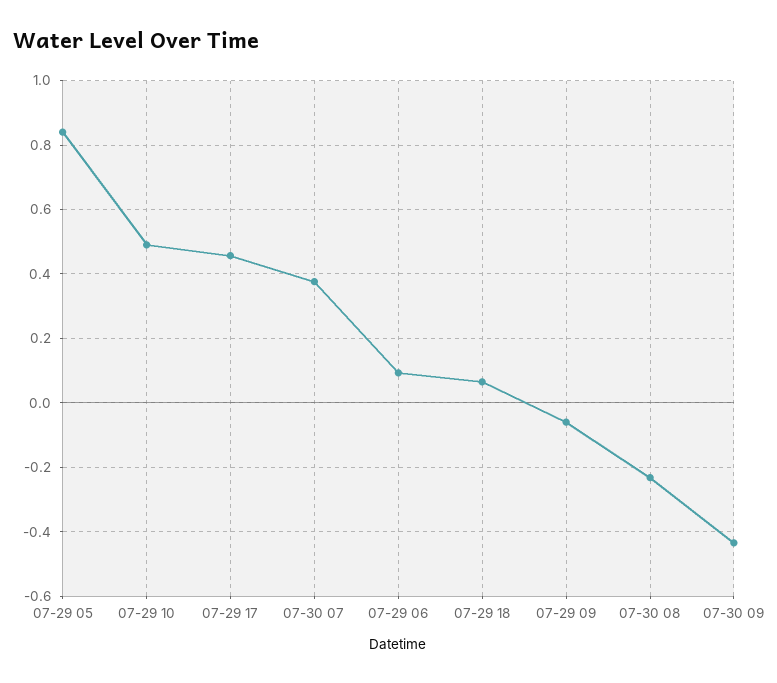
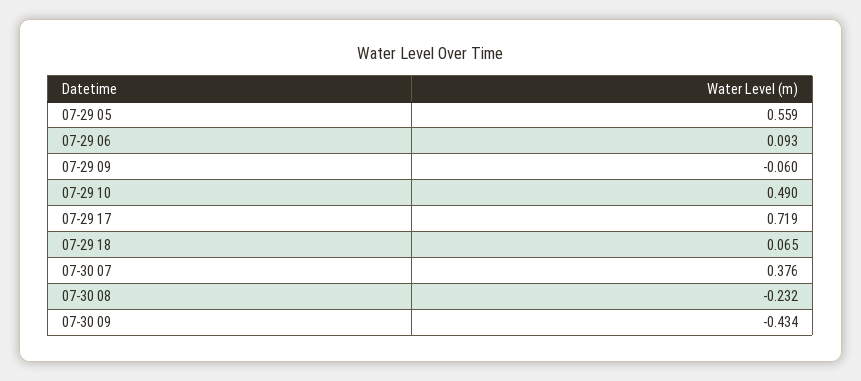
07-29 05: 0.84 -> 0.559
07-29 17: 0.46 -> 0.719

